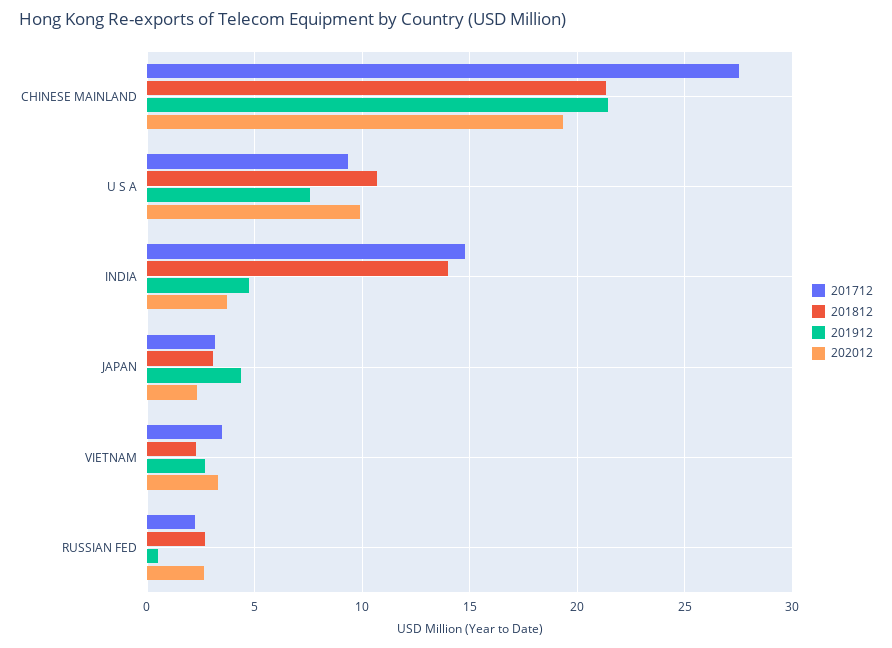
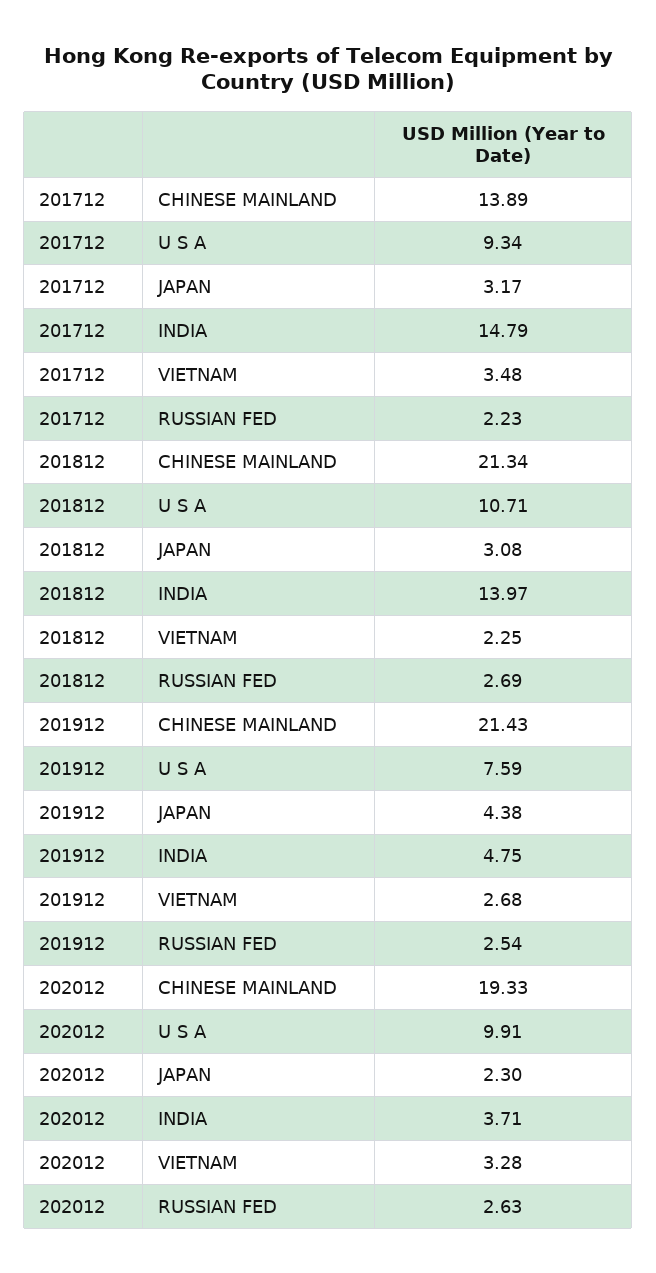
201712, CHINESE MAINLAND: 27.5 -> 13.89
201912, RUSSIAN FED: 0.5 -> 2.54

